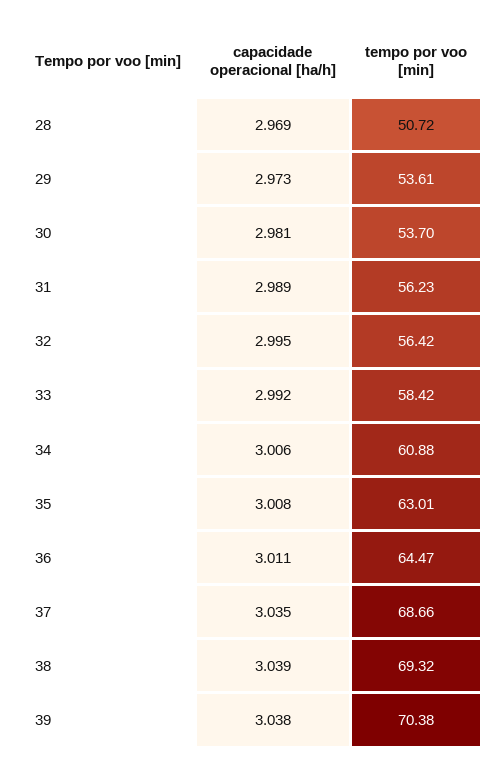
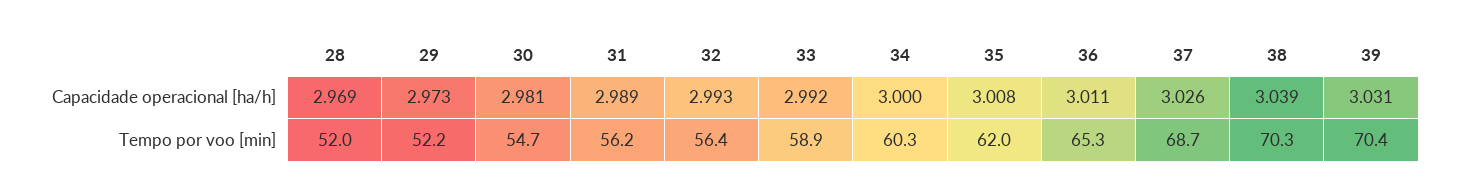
tempo por voo [min], 28: 50.72 -> 52
tempo por voo [min], 29: 53.61 -> 52.2
tempo por voo [min], 30: 53.7 -> 54.7
capacidade operacional [ha/h], 32: 2.995 -> 2.993
tempo por voo [min], 33: 58.42 -> 58.9
capacidade operacional [ha/h], 34: 3.006 -> 3
tempo por voo [min], 34: 60.88 -> 60.3
tempo por voo [min], 35: 63.01 -> 62
tempo por voo [min], 36: 64.47 -> 65.3
capacidade operacional [ha/h], 37: 3.035 -> 3.026
tempo por voo [min], 38: 69.32 -> 70.3
capacidade operacional [ha/h], 39: 3.038 -> 3.031

